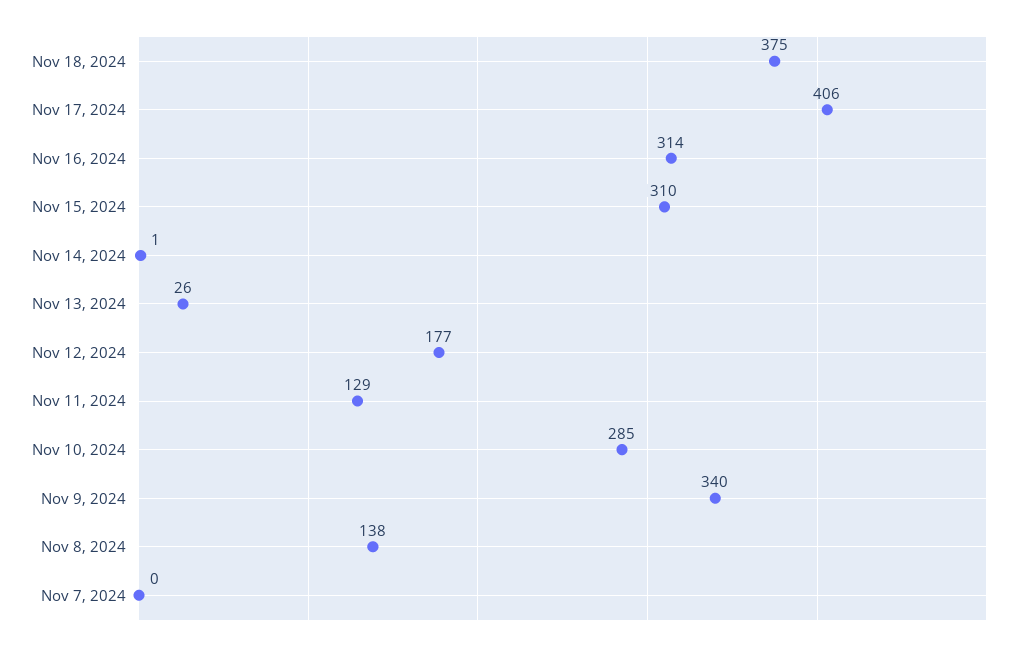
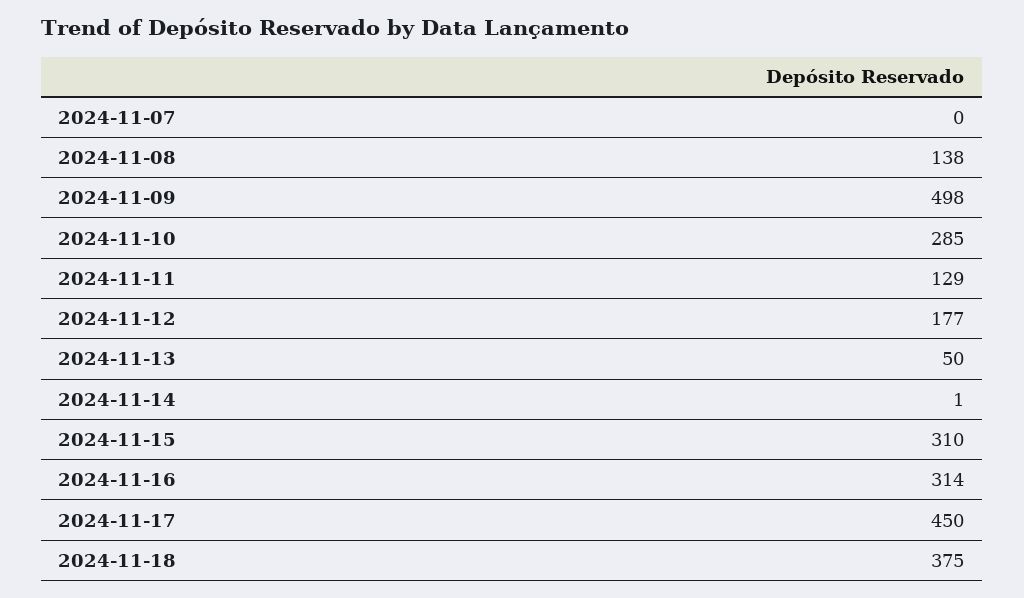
Nov 17, 2024: 406 -> 450
Nov 13, 2024: 26 -> 50
Nov 9, 2024: 340 -> 498

